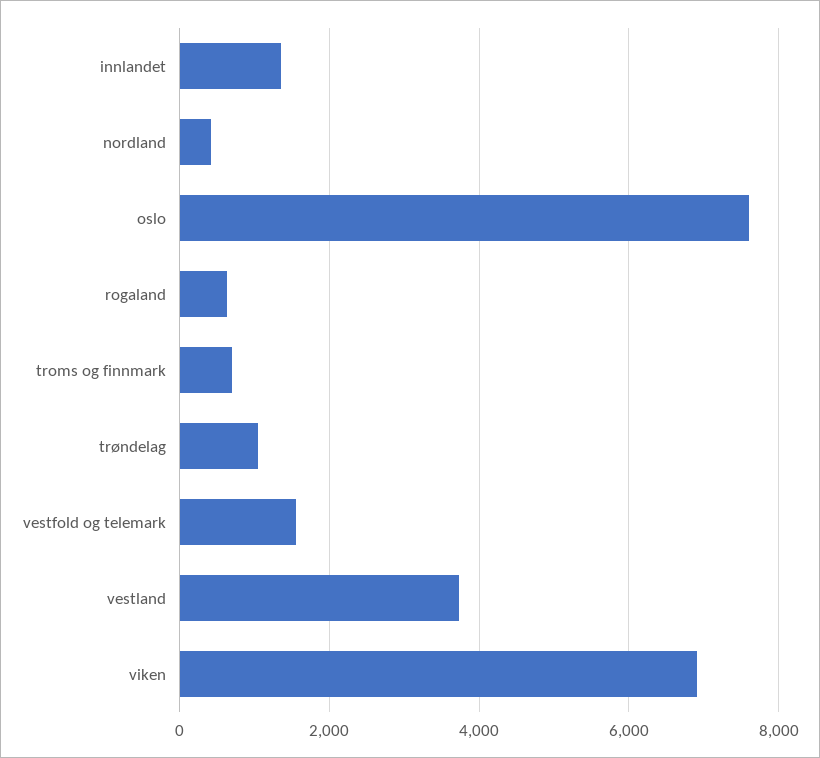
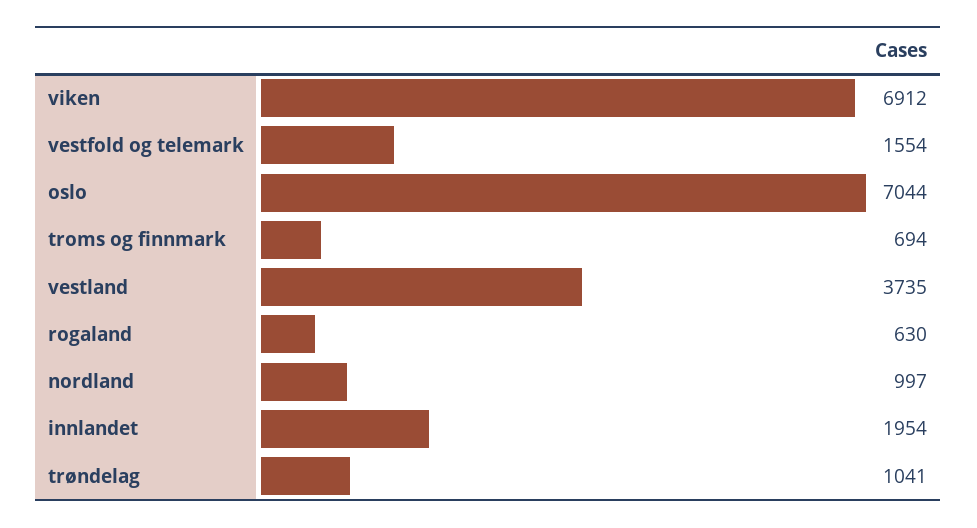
innlandet: 1400 -> 1954
nordland: 400 -> 997
oslo: 7600 -> 7044

